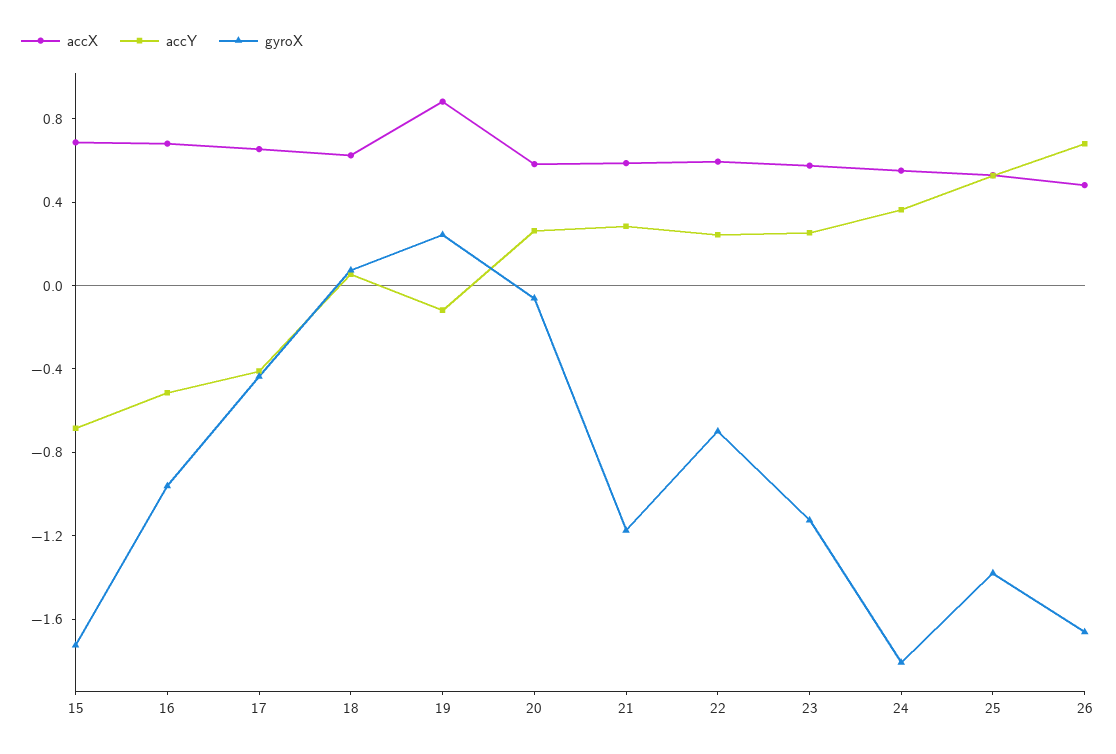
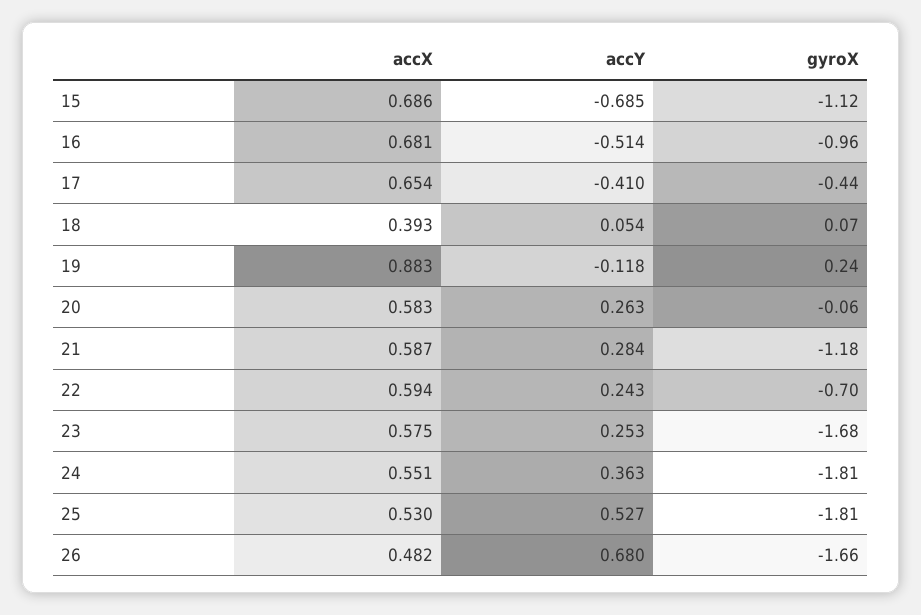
gyroX, 15: -1.7 -> -1.12
accX, 18: 0.6 -> 0.393
gyroX, 23: -1.1 -> -1.68
gyroX, 25: -1.4 -> -1.81

